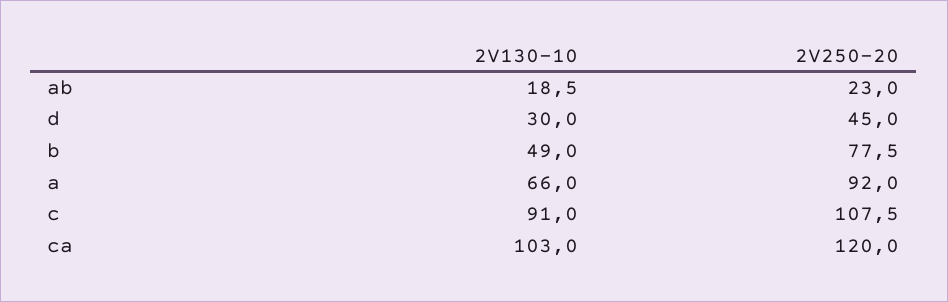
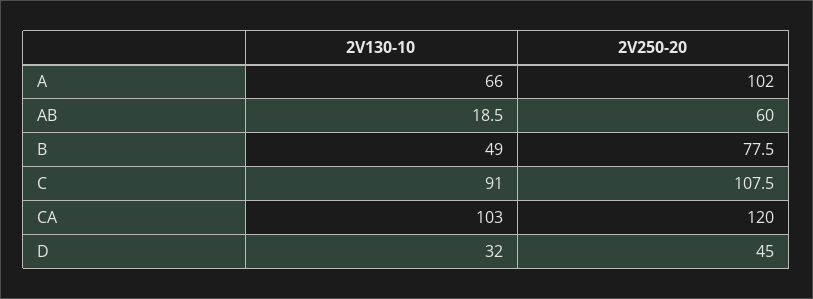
2V250-20, ab: 23 -> 60
2V130-10, d: 30 -> 32
2V250-20, a: 92 -> 102

